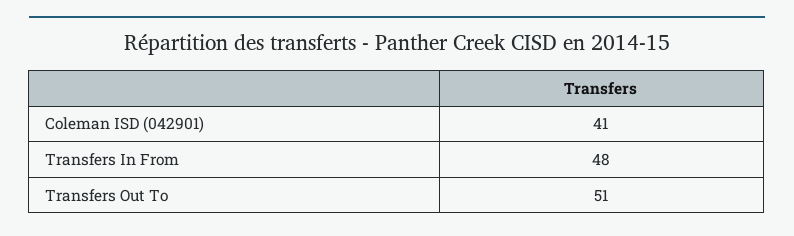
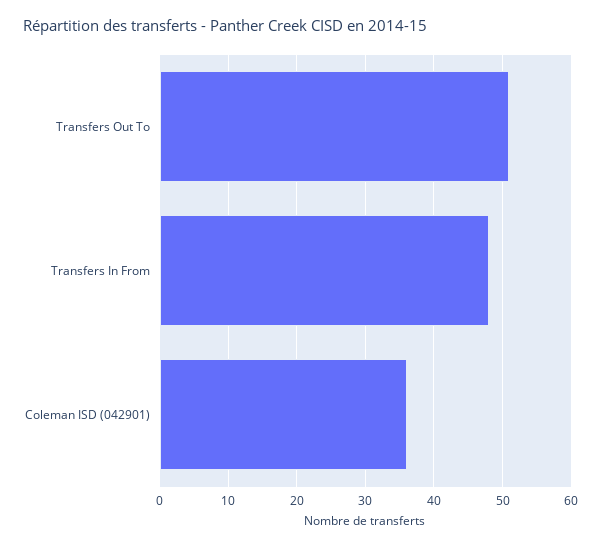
Coleman ISD (042901): 41 -> 36

